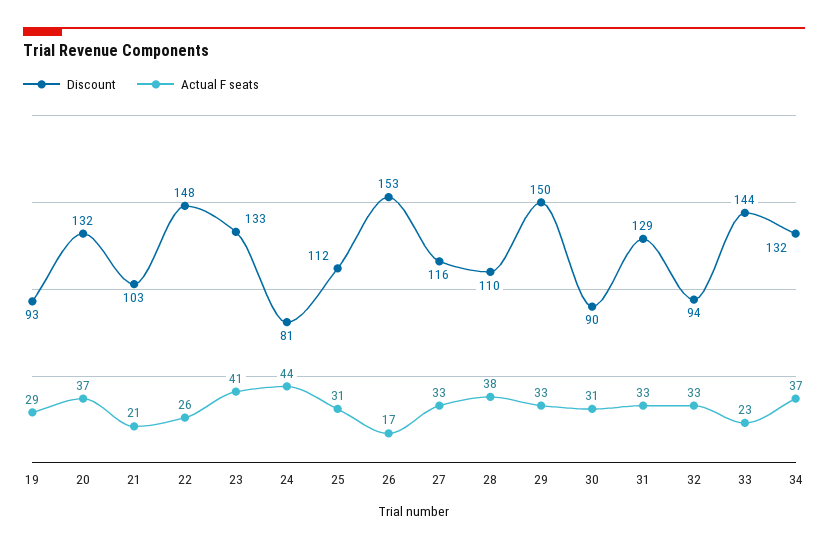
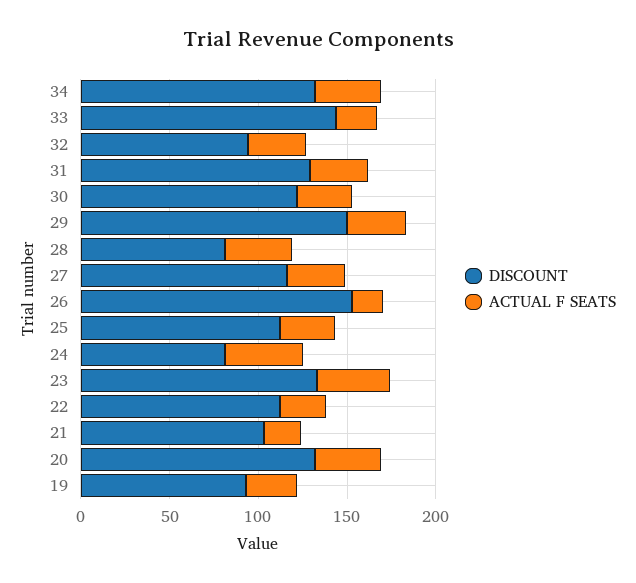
Discount, 22: 148 -> 110
Discount, 28: 110 -> 80
Discount, 30: 90 -> 120

